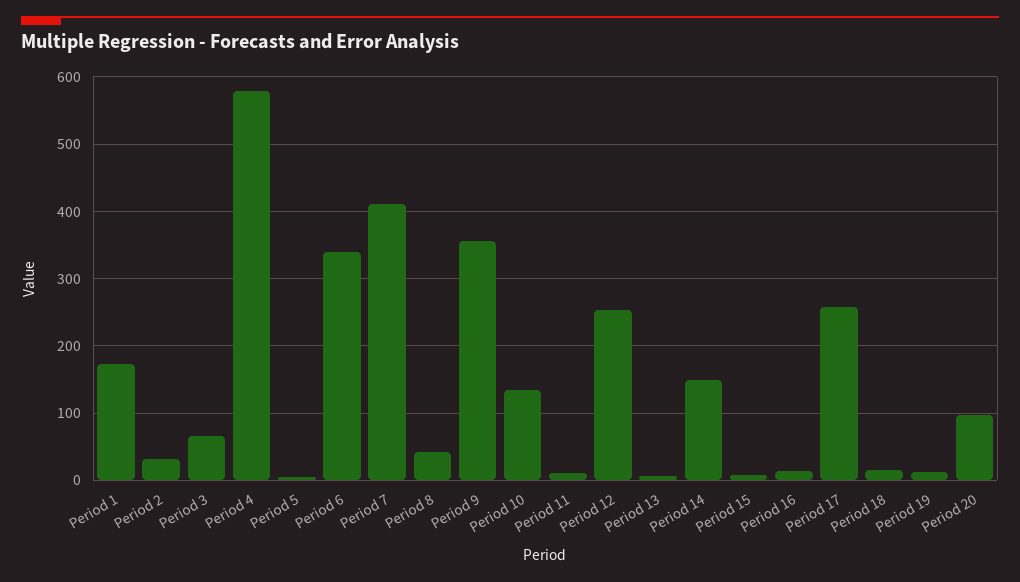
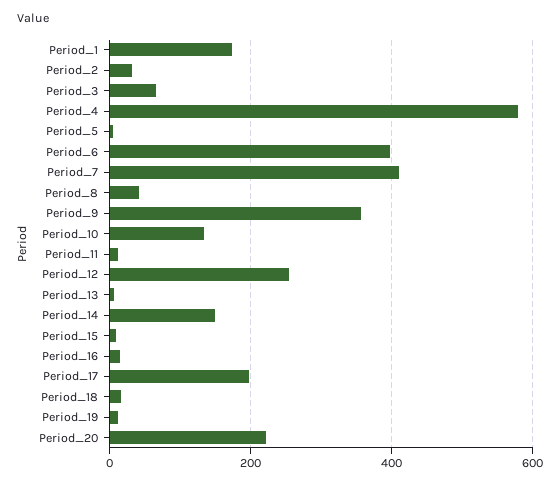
Period 6: 340 -> 400
Period 17: 260 -> 200
Period 20: 100 -> 220

